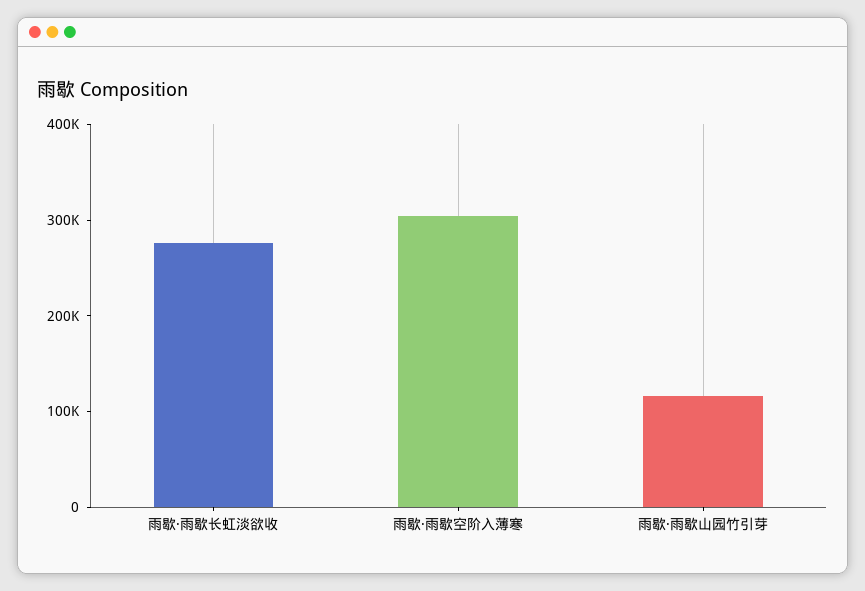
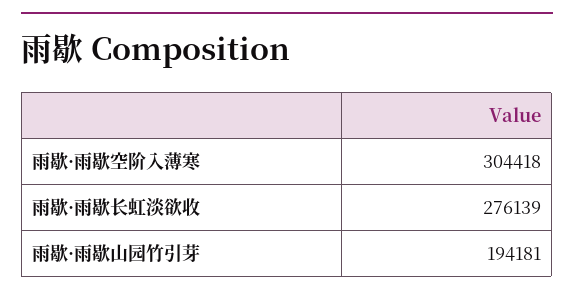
雨歇·雨歇山园竹引芽: 120000 -> 194181

